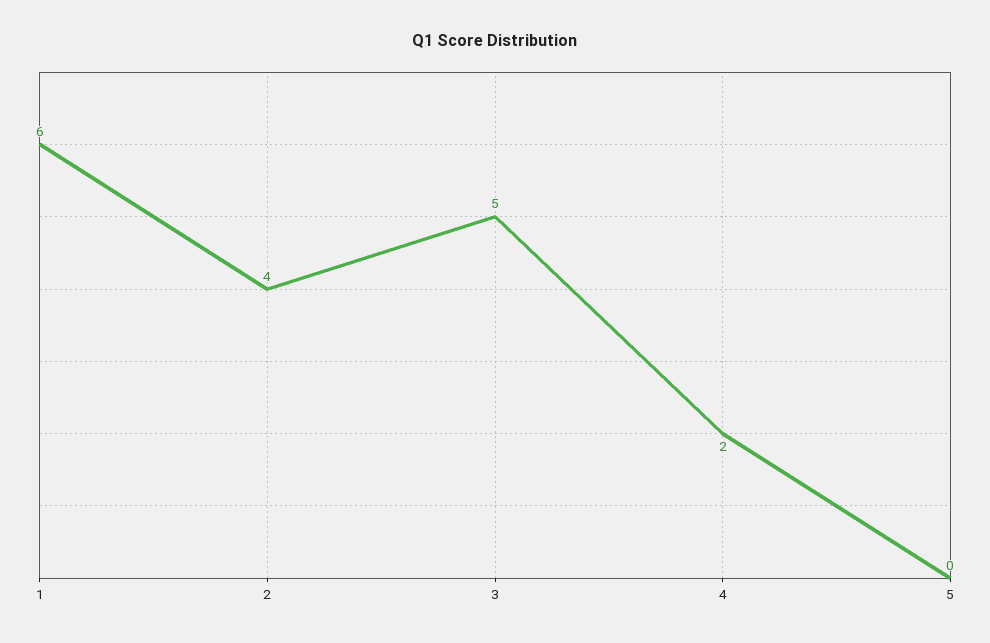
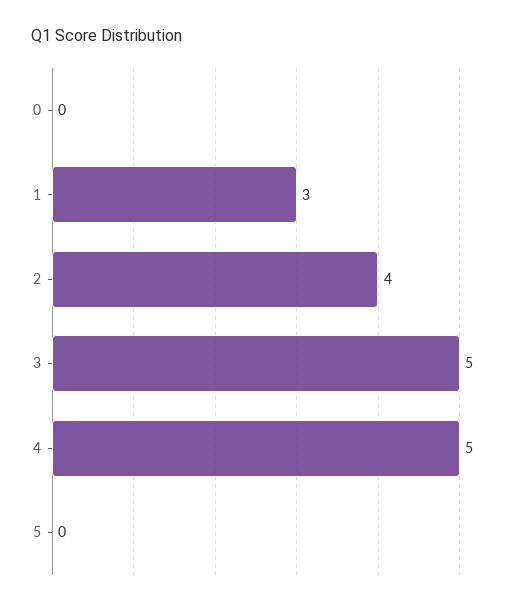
1: 6 -> 3
4: 2 -> 5
0: none -> 0

